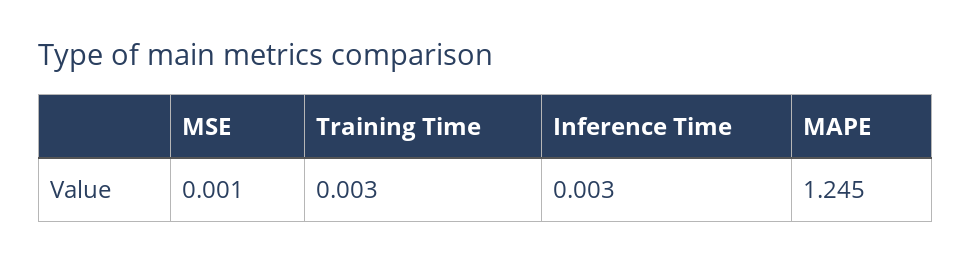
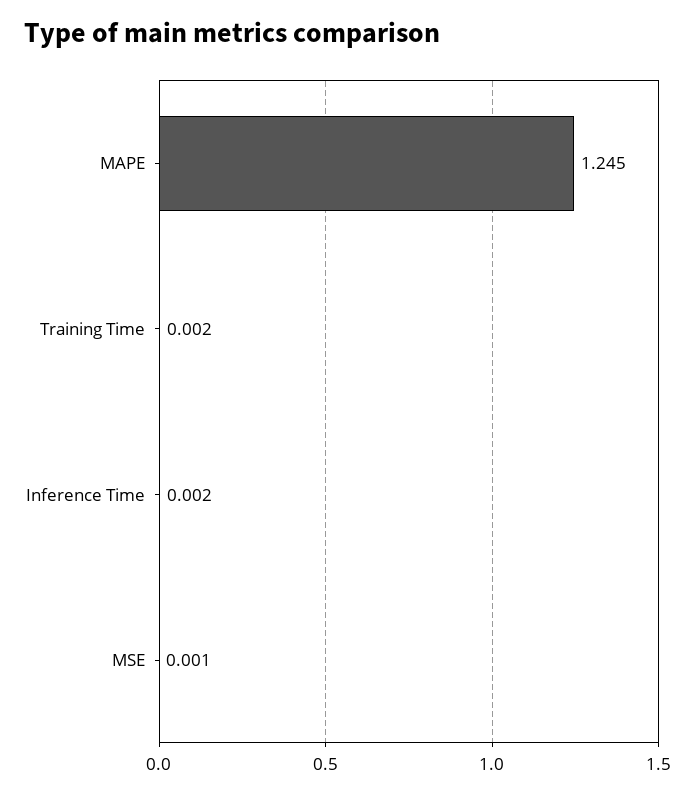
Training Time: 0.003 -> 0.002
Inference Time: 0.003 -> 0.002

